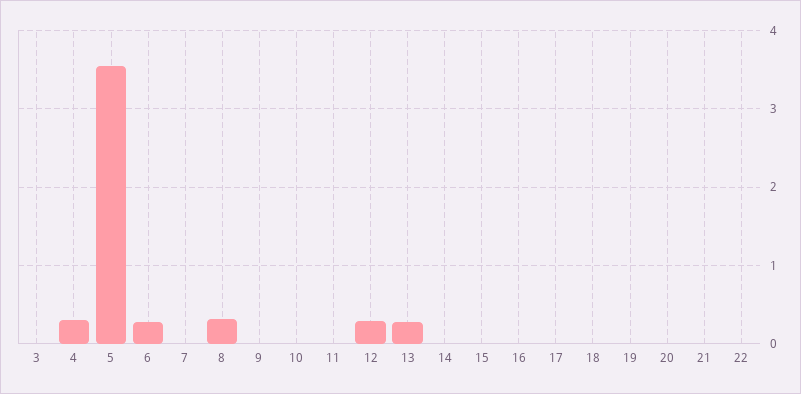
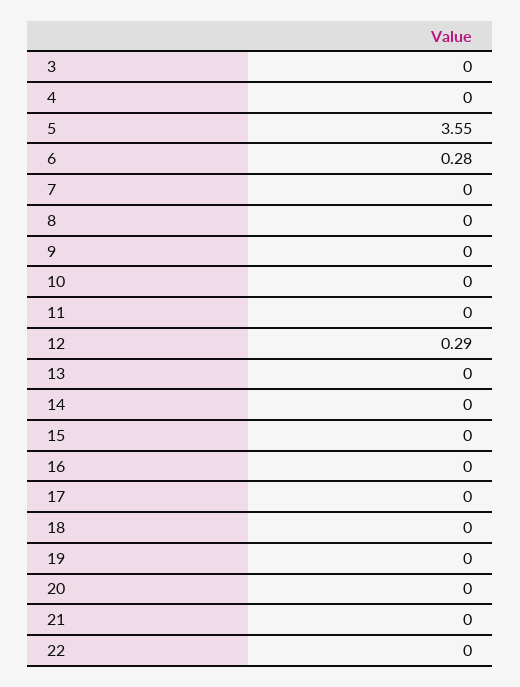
4: 0.3 -> 0
8: 0.3 -> 0
13: 0.3 -> 0

